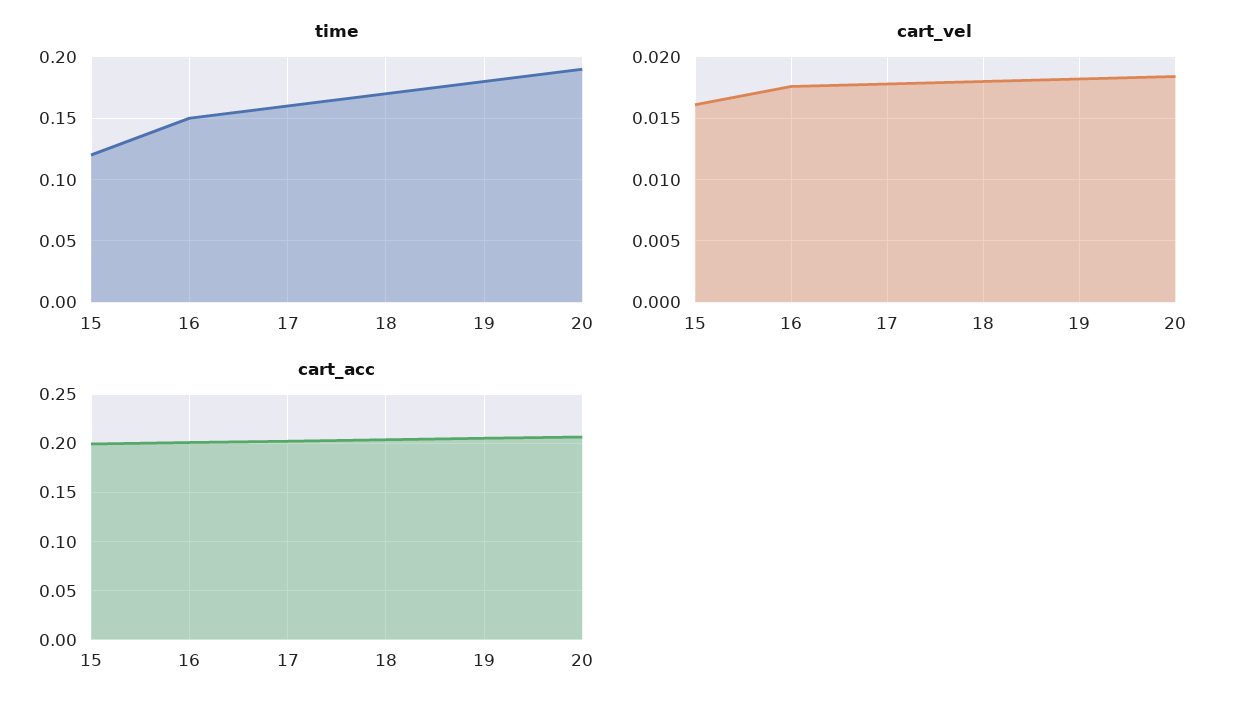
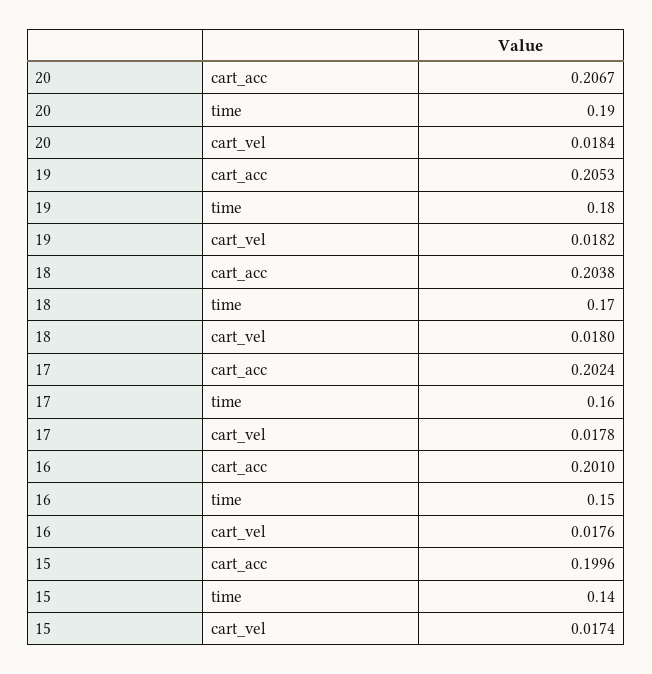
time, 15: 0.12 -> 0.14
cart_vel, 15: 0.016 -> 0.0174

